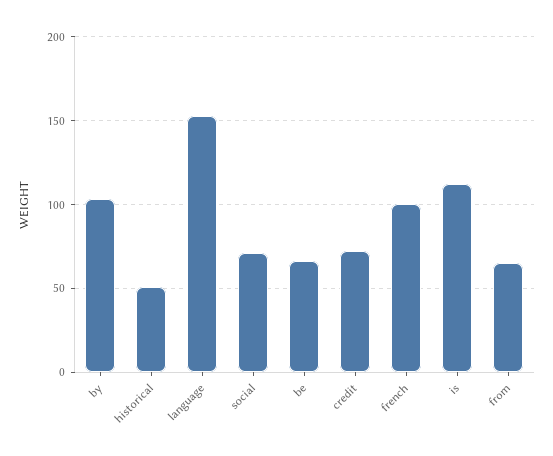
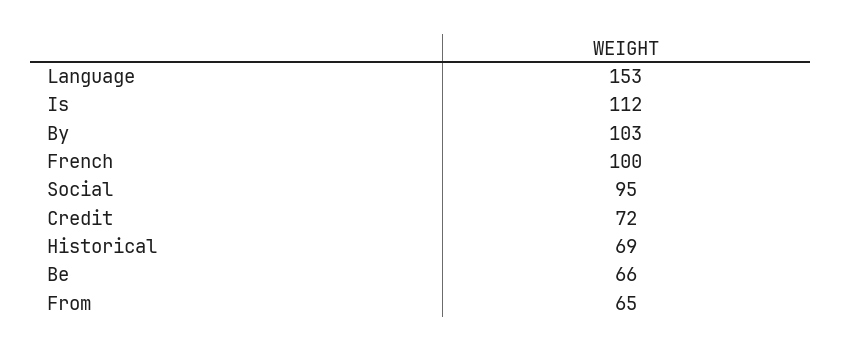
historical: 50 -> 69
social: 70 -> 95

